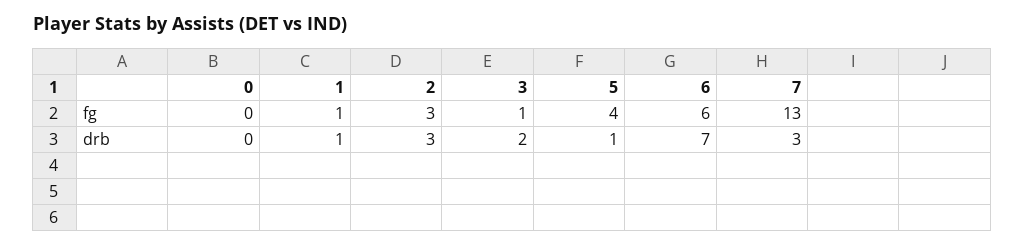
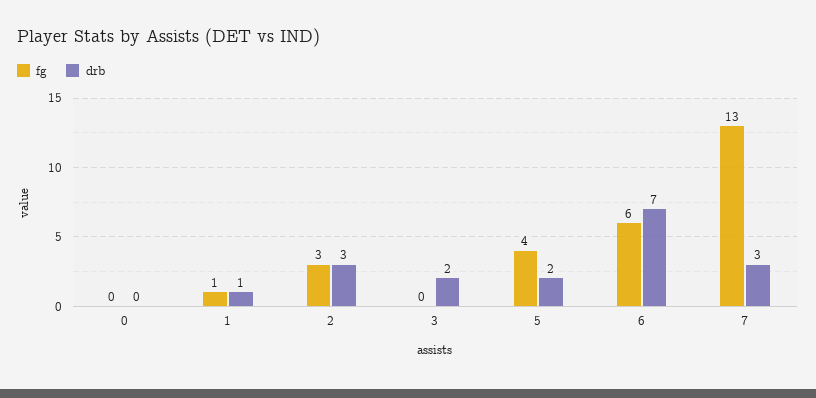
fg, 3: 1 -> 0
drb, 5: 1 -> 2

